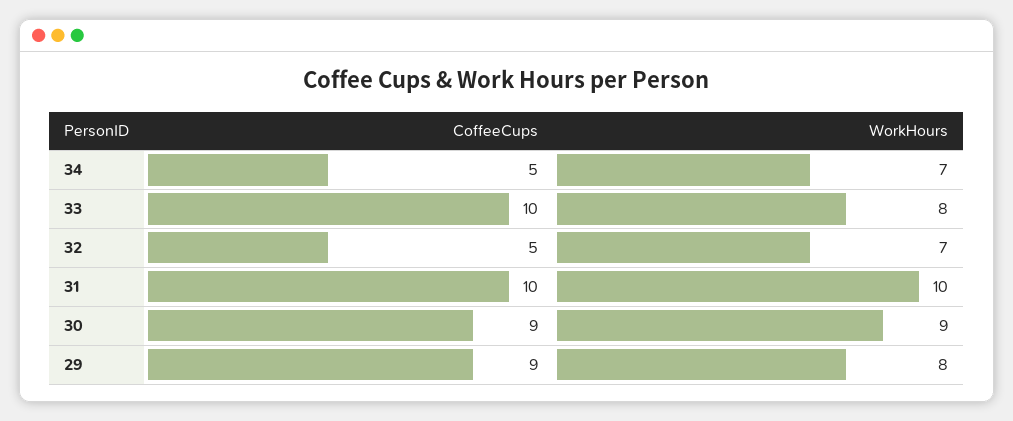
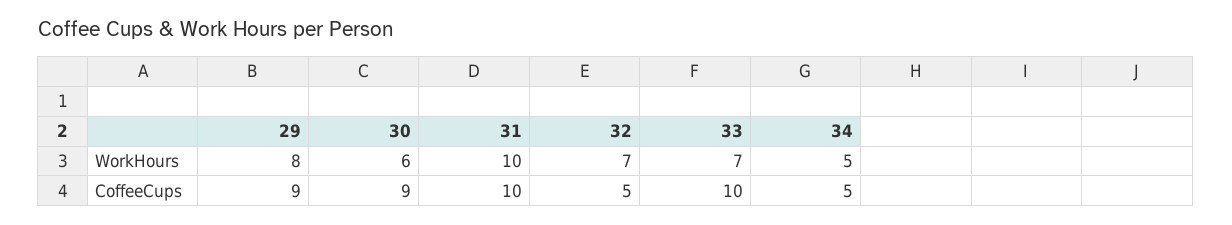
WorkHours, 34: 7 -> 5
WorkHours, 33: 8 -> 7
WorkHours, 30: 9 -> 6

